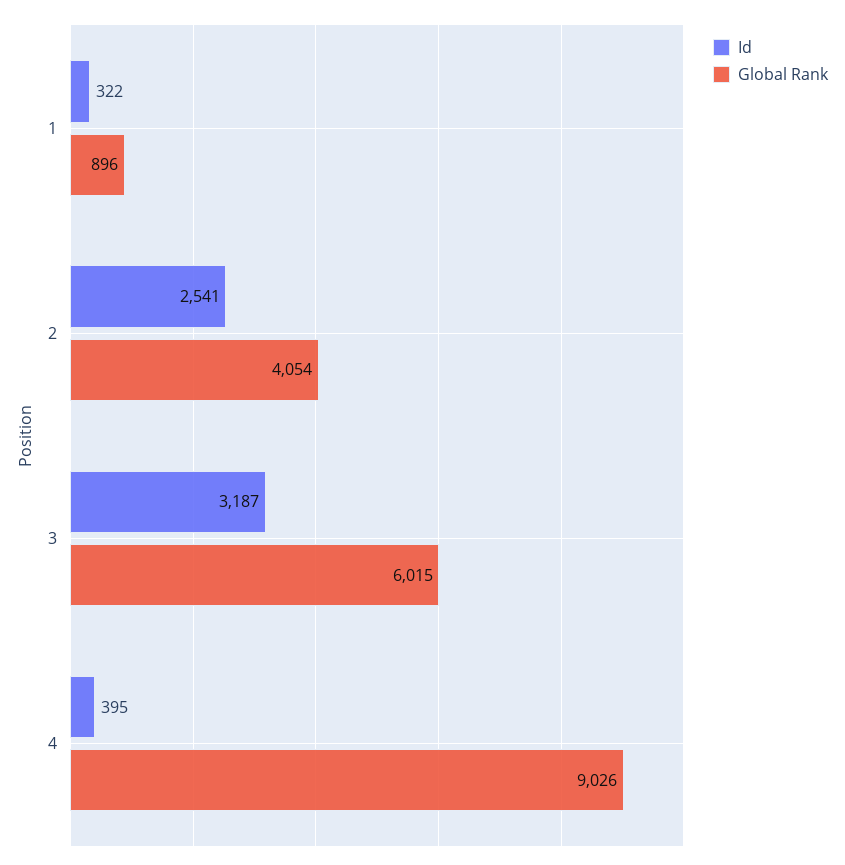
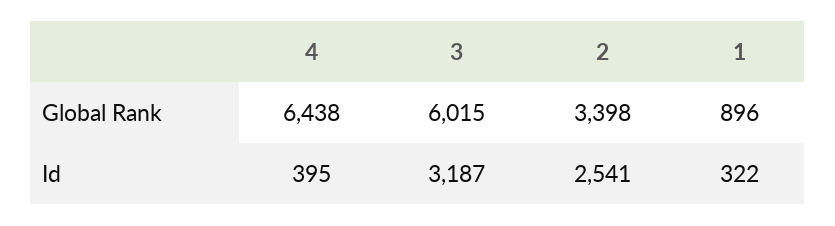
Global Rank, 2: 4054 -> 3398
Global Rank, 4: 9026 -> 6438

